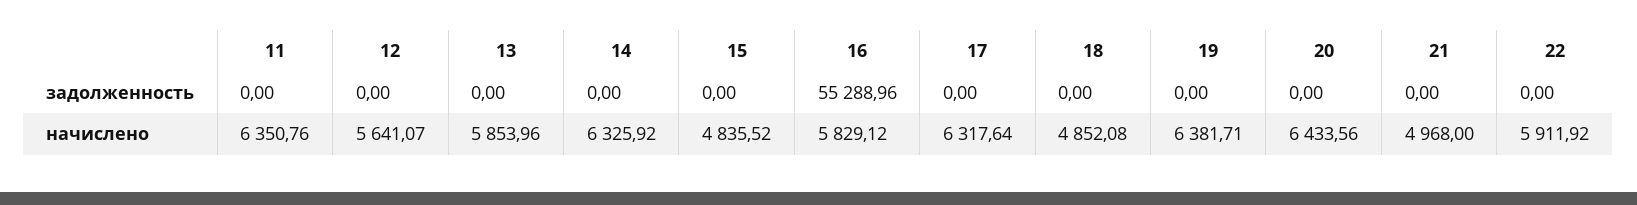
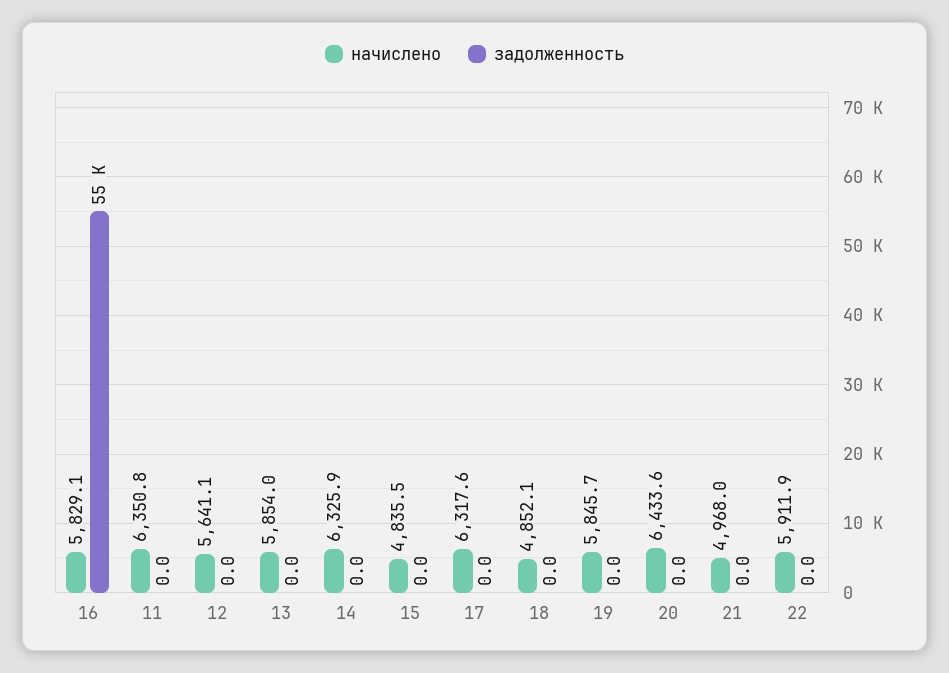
начислено, 19: 6381.71 -> 5845.7

